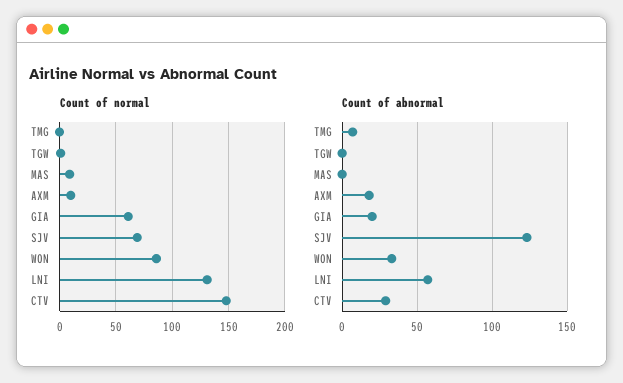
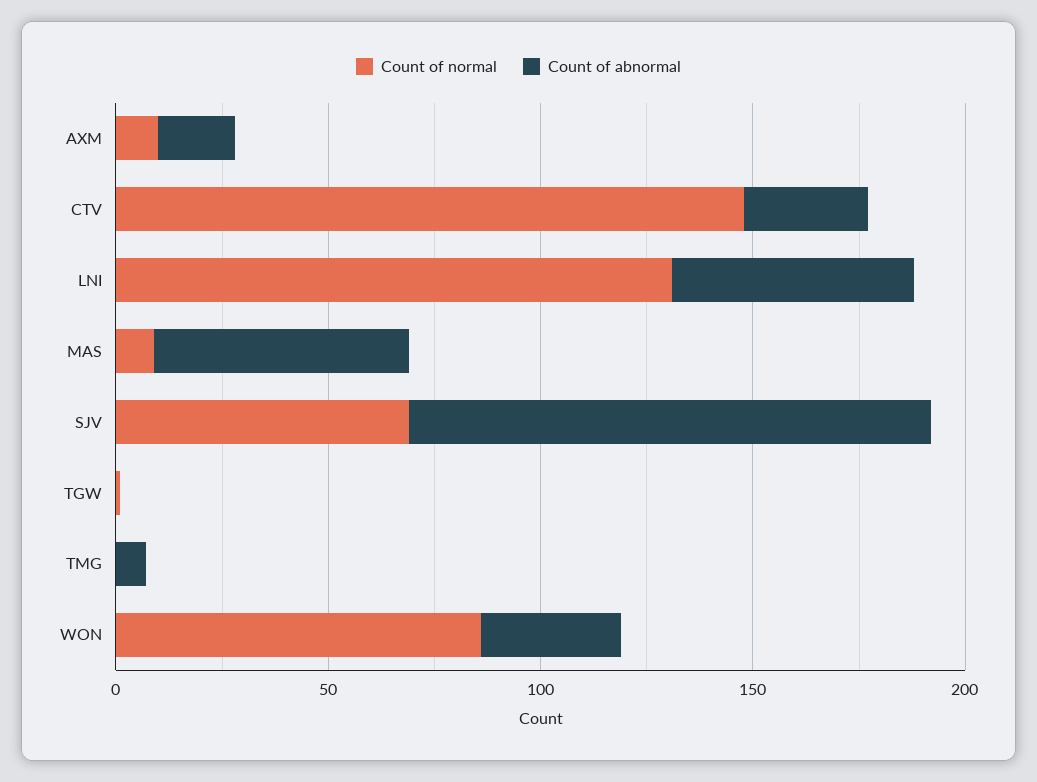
Count of normal, GIA: 60 -> none
Count of abnormal, MAS: 0 -> 60
Count of abnormal, GIA: 20 -> none

